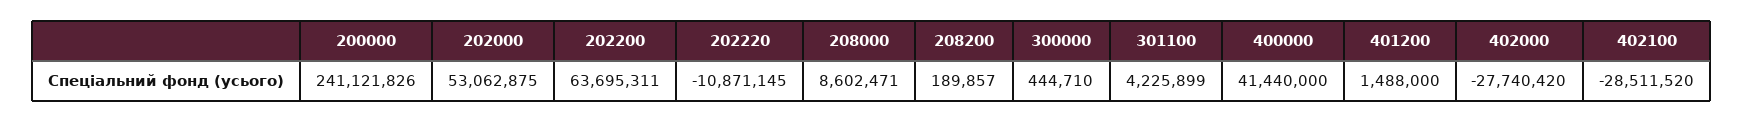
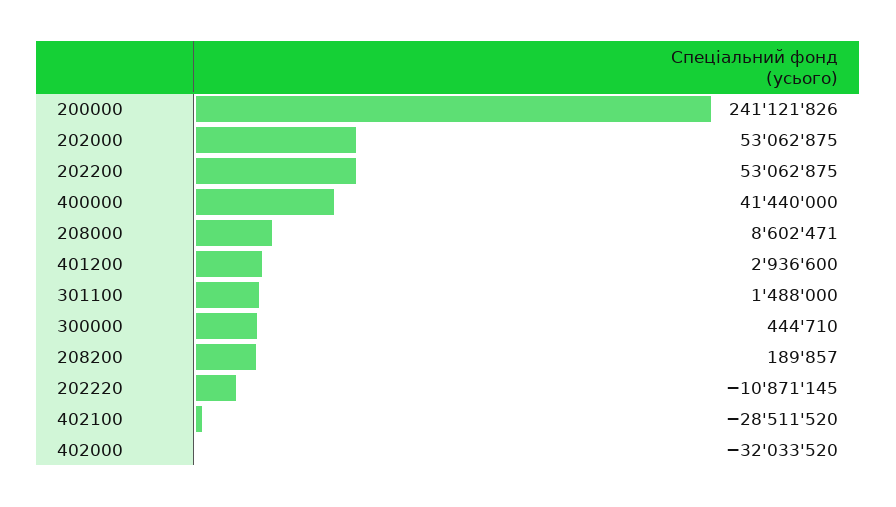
202200: 63695311 -> 53062875
301100: 4225899 -> 1488000
401200: 1488000 -> 2936600
402000: -27740420 -> -32033520

